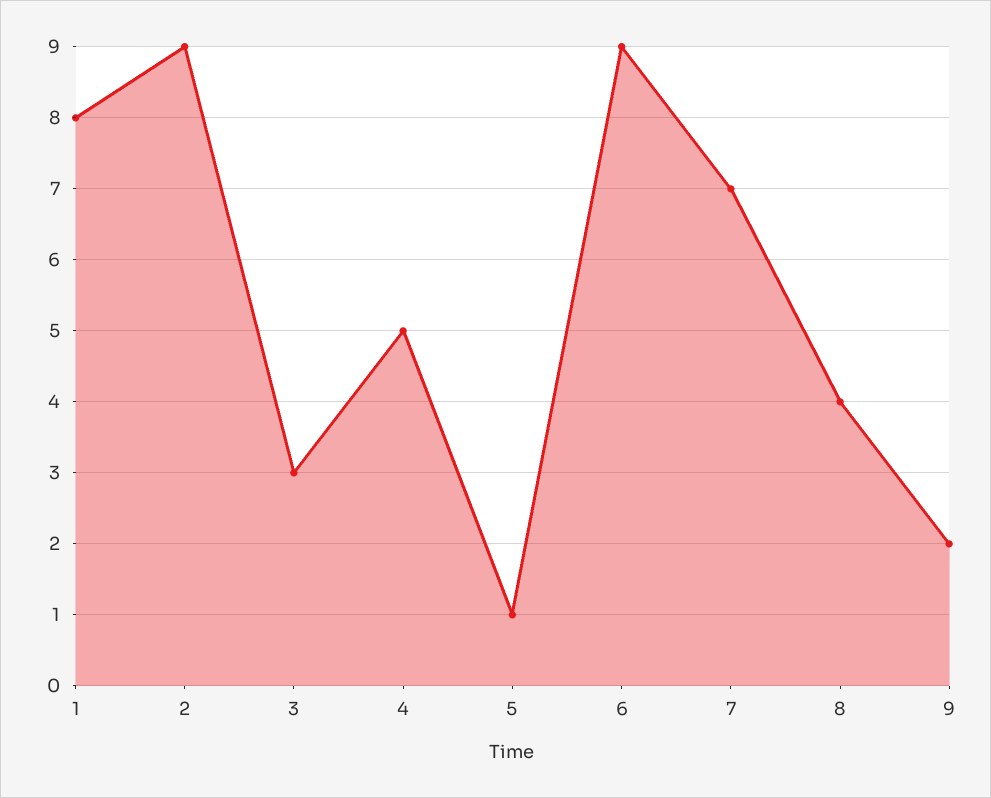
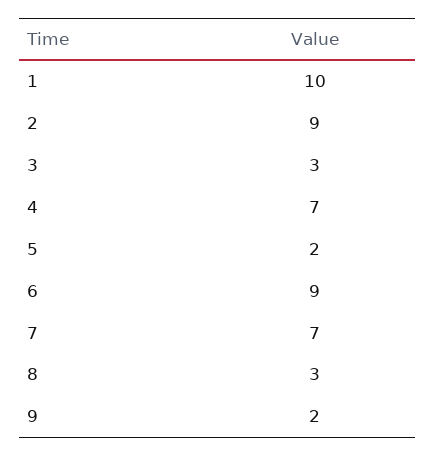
1: 8 -> 10
4: 5 -> 7
5: 1 -> 2
8: 4 -> 3

